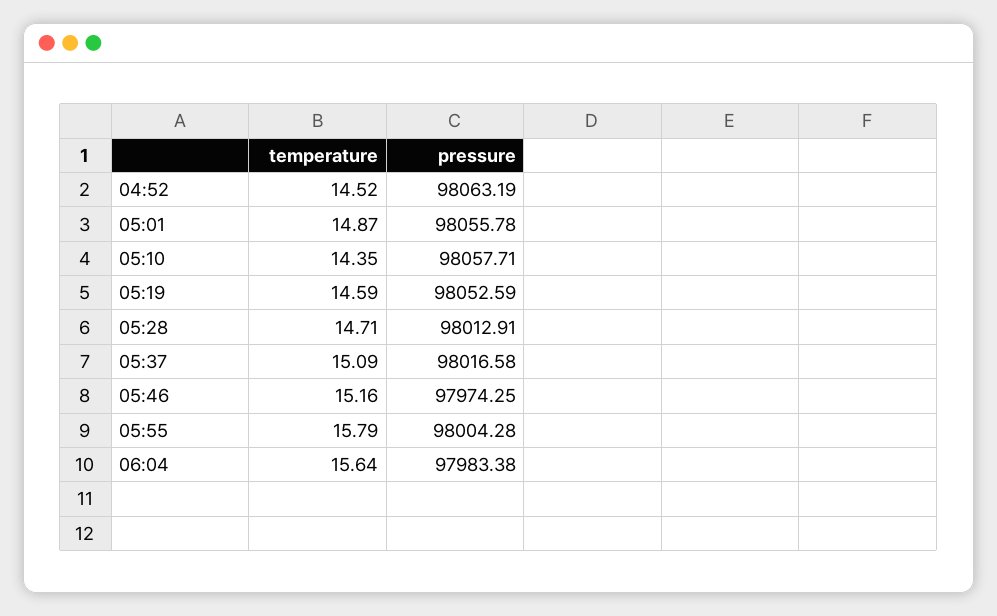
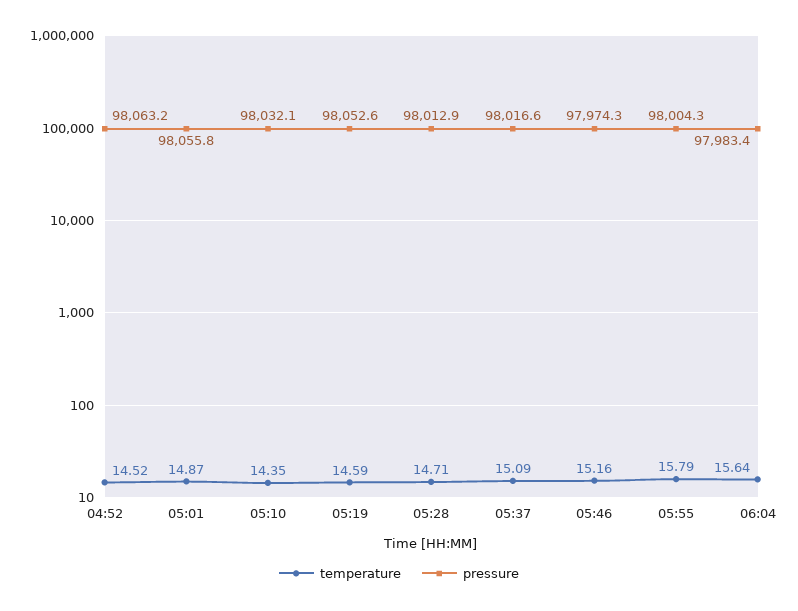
pressure, 05:10: 98057.71 -> 98032.1

